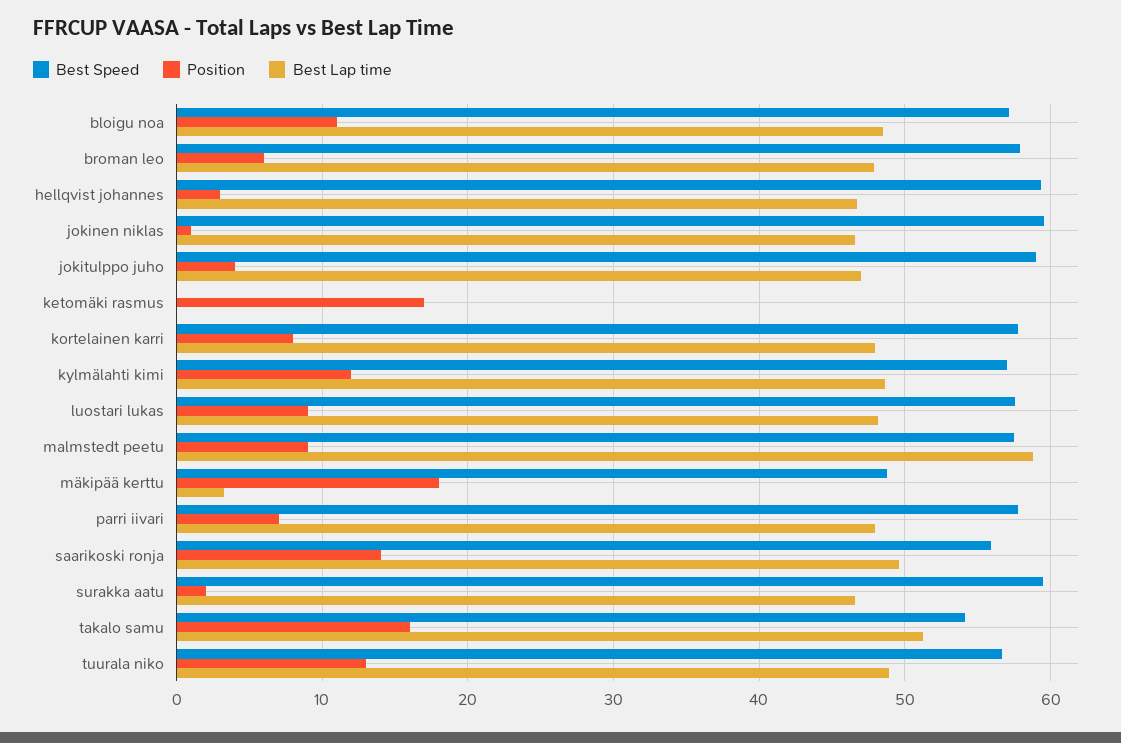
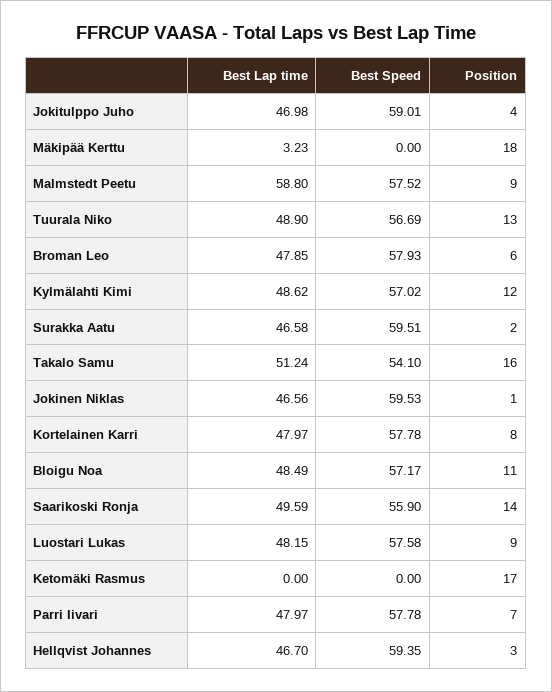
Best Speed, mäkipää kerttu: 49 -> 0

